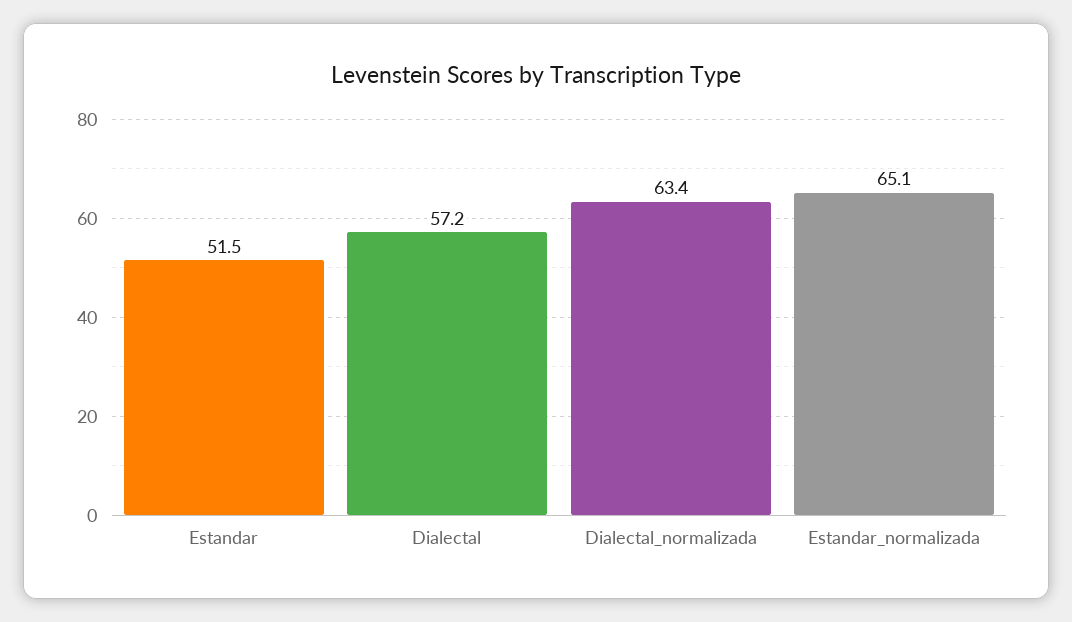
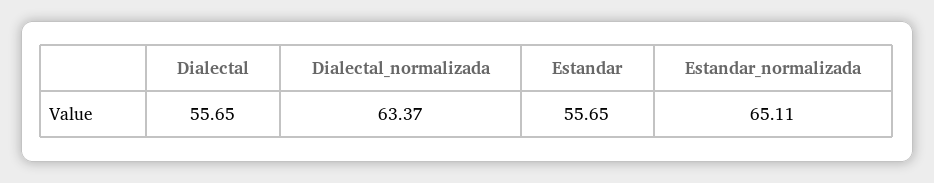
Estandar: 51.5 -> 55.65
Dialectal: 57.2 -> 55.65

